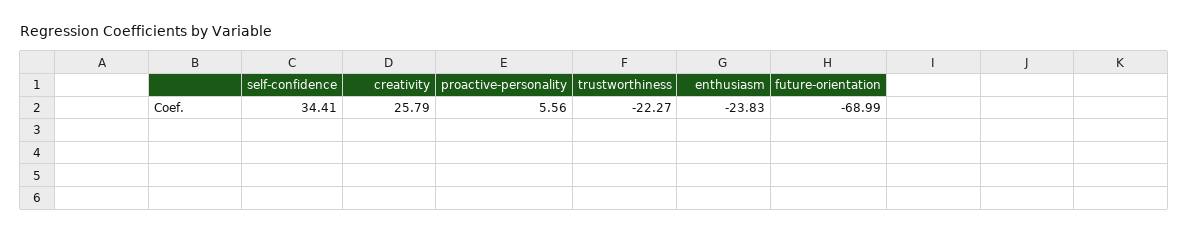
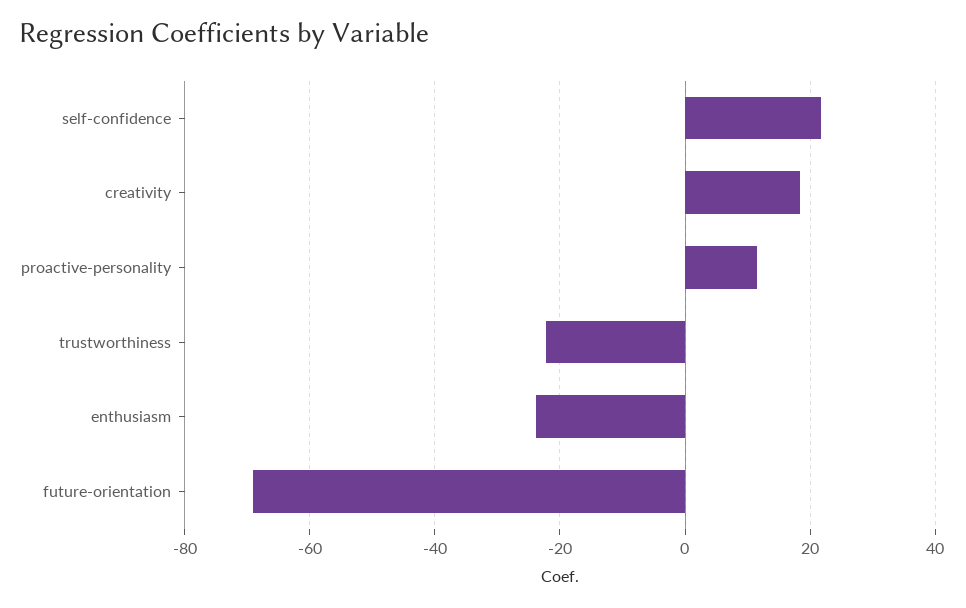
self-confidence: 34.41 -> 22
creativity: 25.79 -> 18
proactive-personality: 5.56 -> 12

